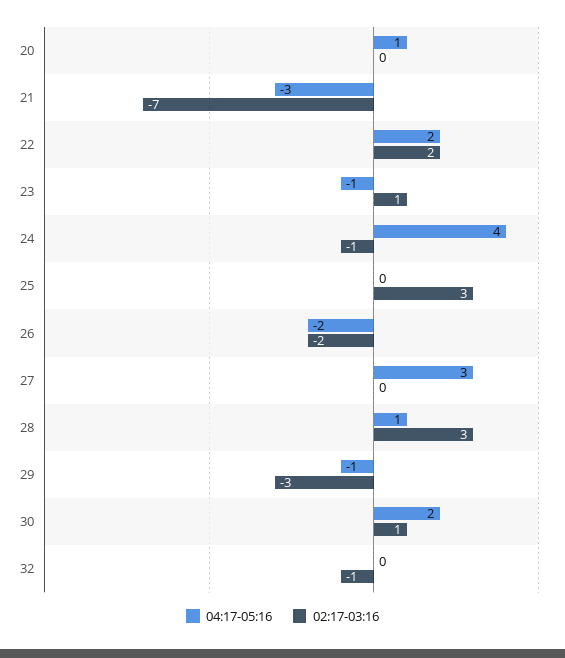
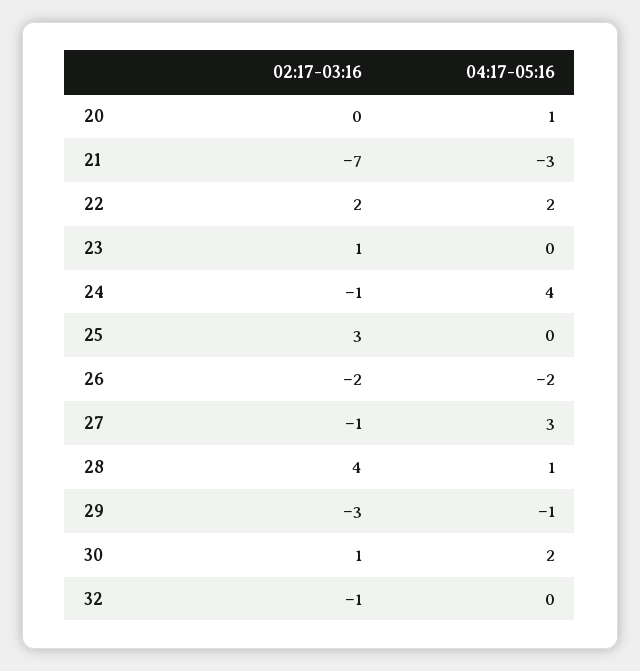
04:17-05:16, 23: -1 -> 0
02:17-03:16, 27: 0 -> -1
02:17-03:16, 28: 3 -> 4

